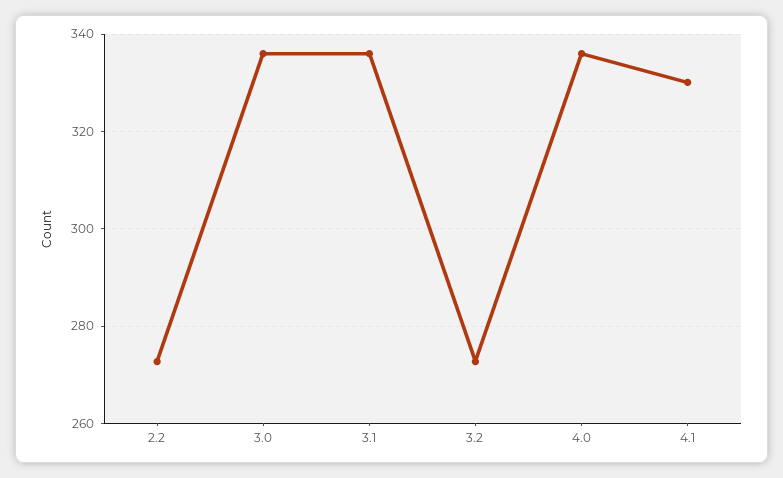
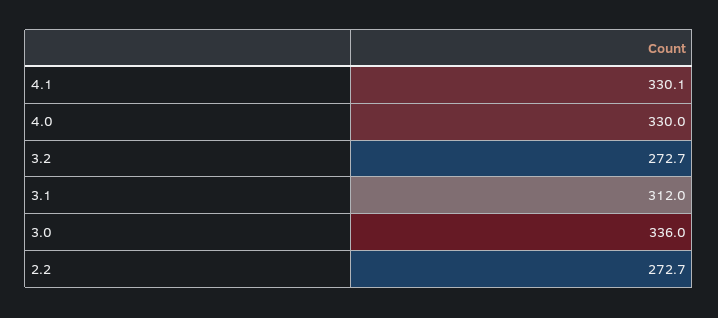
3.1: 336 -> 312
4.0: 336 -> 330

